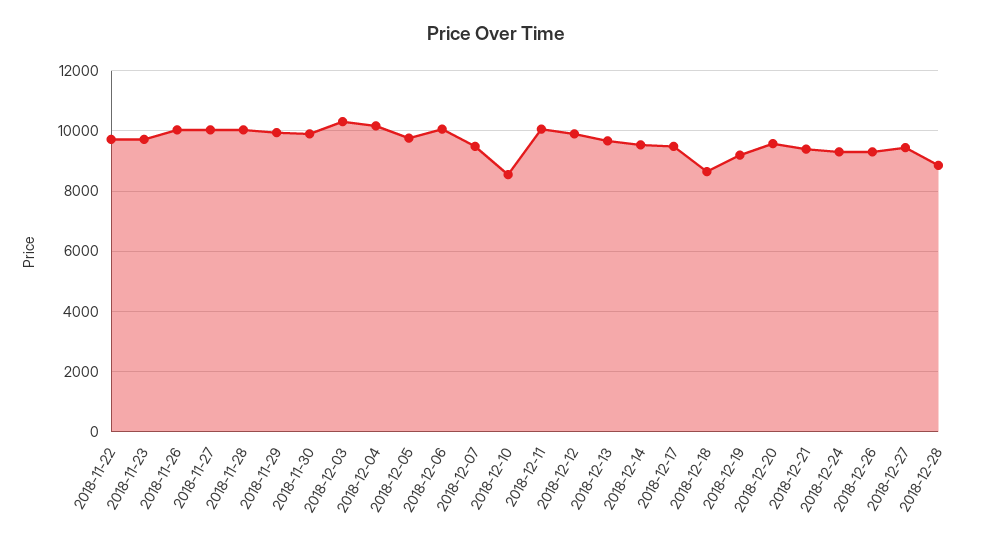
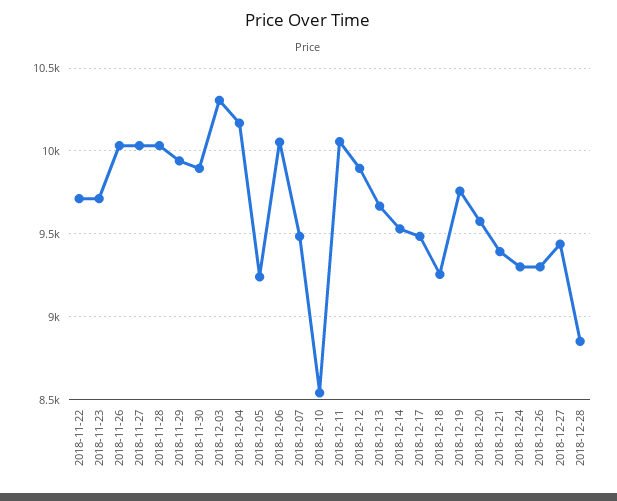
2018-12-05: 9800 -> 9250
2018-12-18: 8600 -> 9250
2018-12-19: 9200 -> 9750

